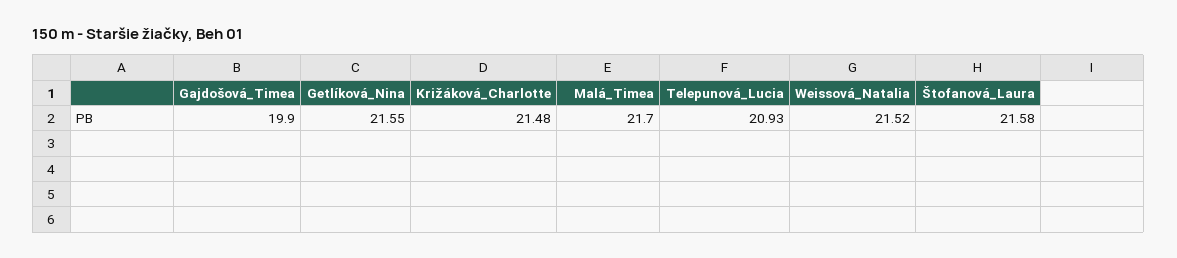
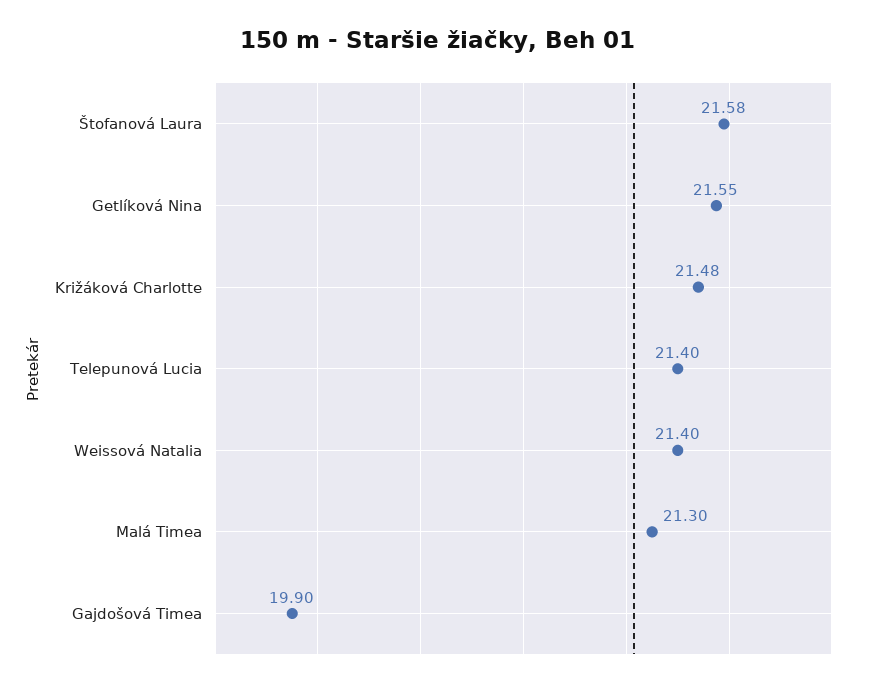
Malá_Timea: 21.7 -> 21.3
Telepunová_Lucia: 20.93 -> 21.4
Weissová_Natalia: 21.52 -> 21.4

